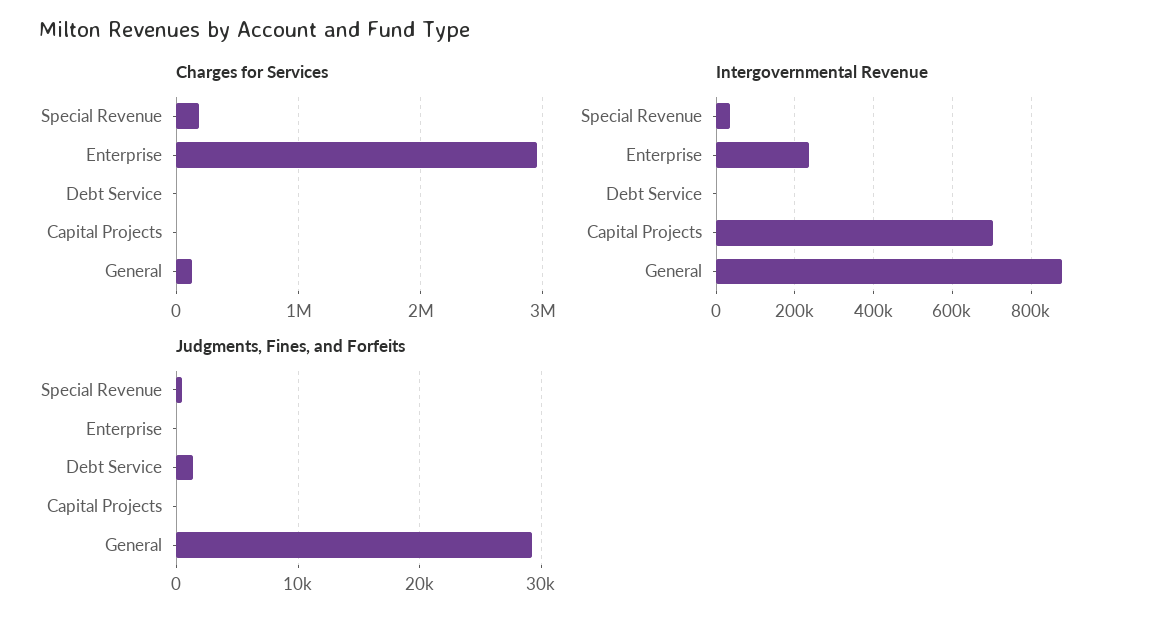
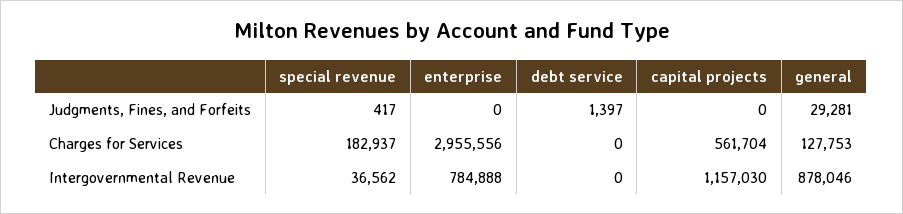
Charges for Services, Capital Projects: 0 -> 561704
Intergovernmental Revenue, Enterprise: 240000 -> 784888
Intergovernmental Revenue, Capital Projects: 700000 -> 1157030

